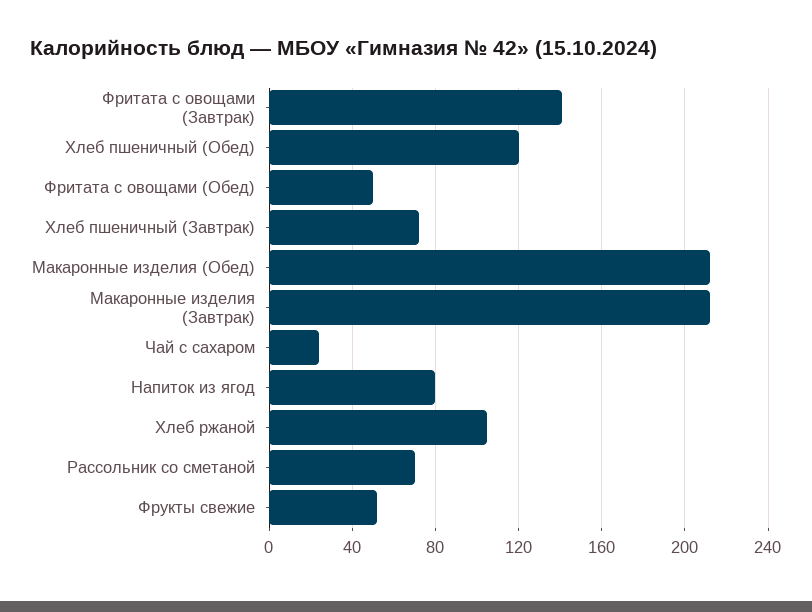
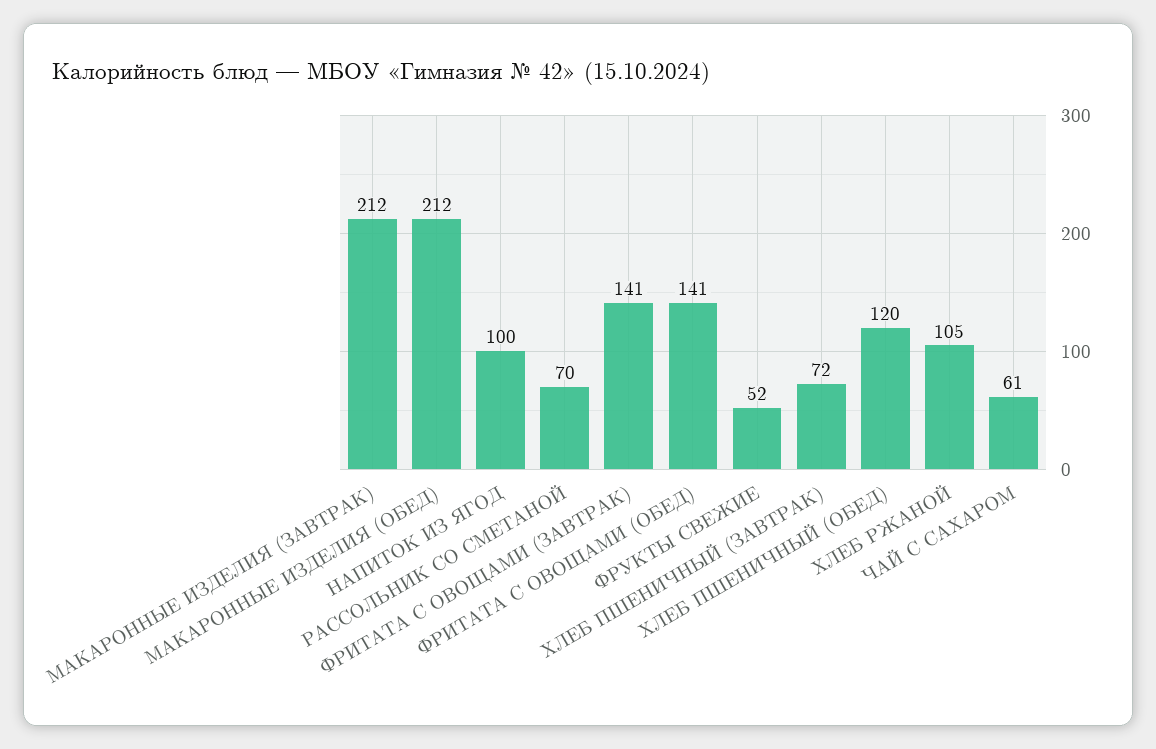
Фритата с овощами (Обед): 50 -> 141
Чай с сахаром: 25 -> 61
Напиток из ягод: 80 -> 100

